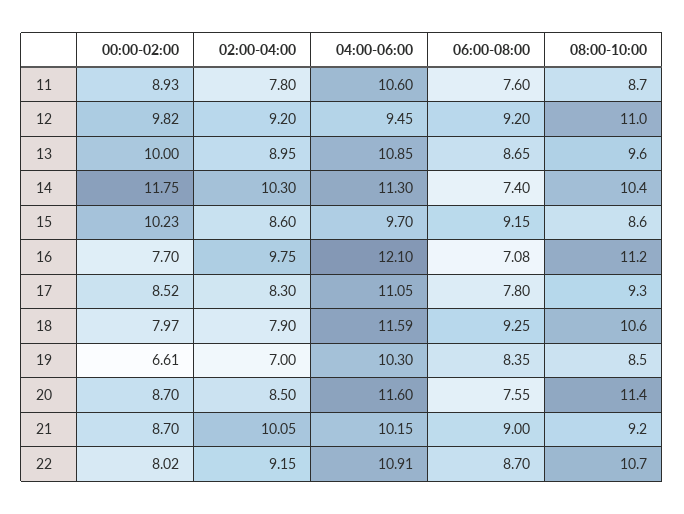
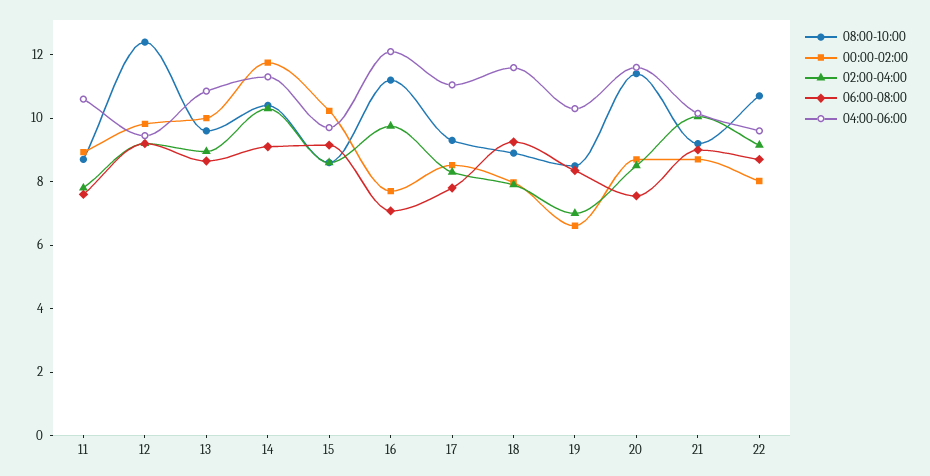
08:00-10:00, 12: 11 -> 12.5
06:00-08:00, 14: 7.4 -> 9
08:00-10:00, 18: 10.6 -> 9
04:00-06:00, 22: 10.91 -> 9.5

